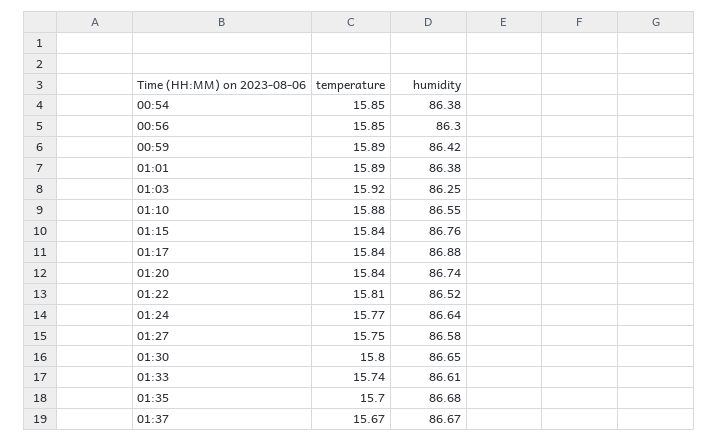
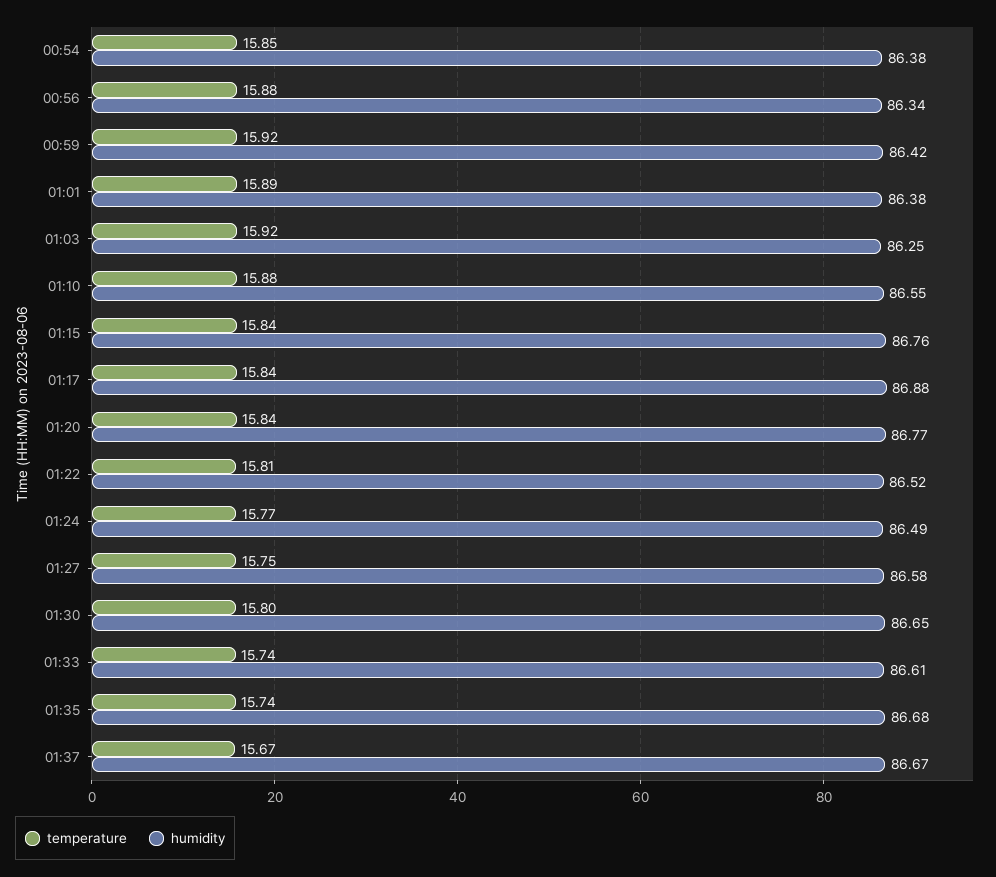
temperature, 00:56: 15.85 -> 15.88
humidity, 00:56: 86.3 -> 86.34
temperature, 00:59: 15.89 -> 15.92
humidity, 01:20: 86.74 -> 86.77
humidity, 01:24: 86.64 -> 86.49
temperature, 01:35: 15.7 -> 15.74

